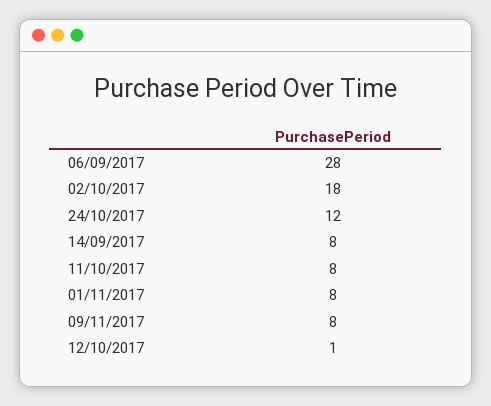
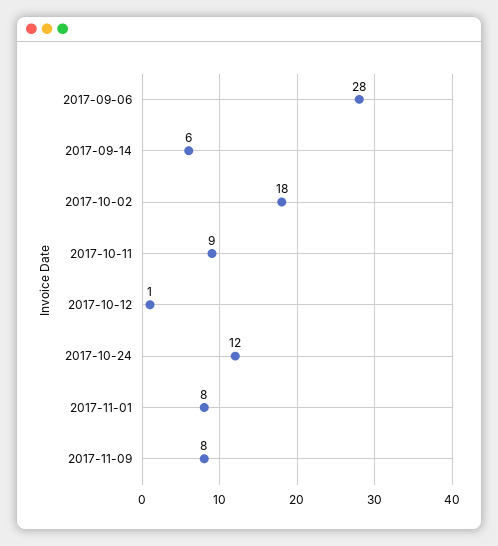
14/09/2017: 8 -> 6
11/10/2017: 8 -> 9

